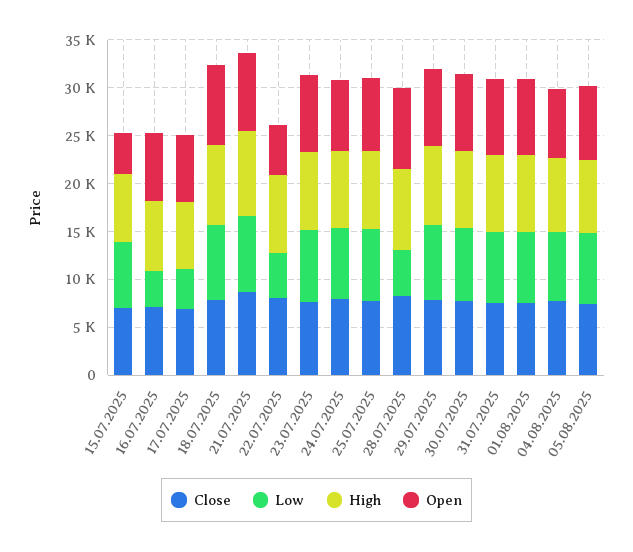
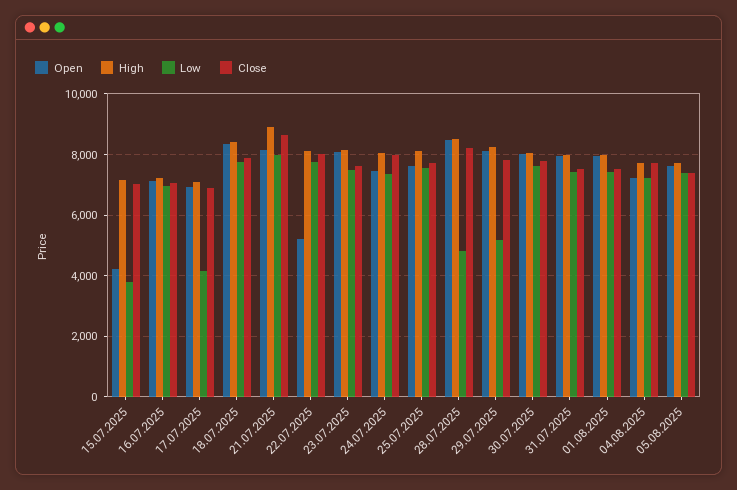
Low, 15.07.2025: 7000 -> 3800
Low, 16.07.2025: 4000 -> 7000
Low, 22.07.2025: 5000 -> 7800
Low, 29.07.2025: 8000 -> 5200

